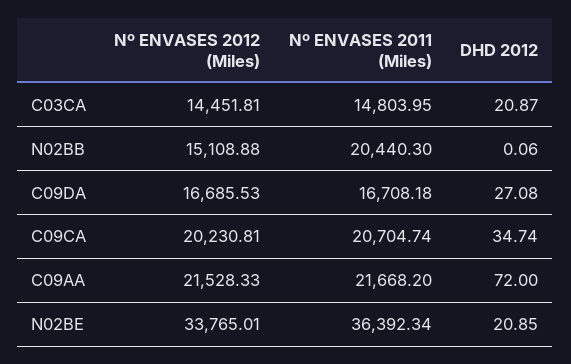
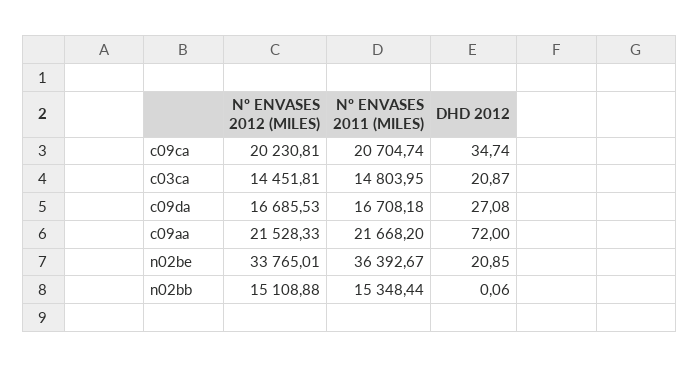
Nº ENVASES 2011 (Miles), N02BB: 20440.3 -> 15348.44
Nº ENVASES 2011 (Miles), N02BE: 36392.34 -> 36392.67

